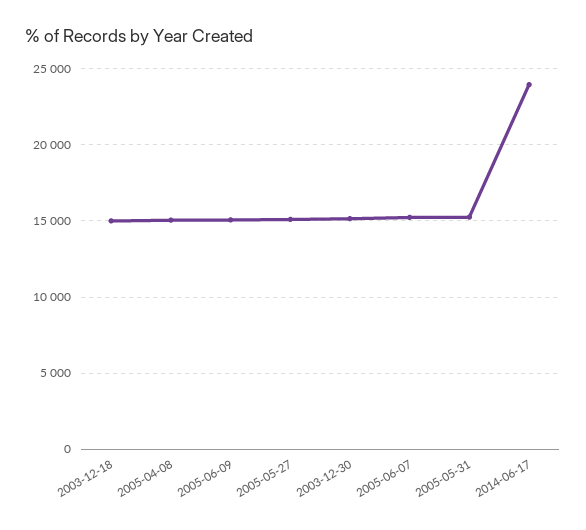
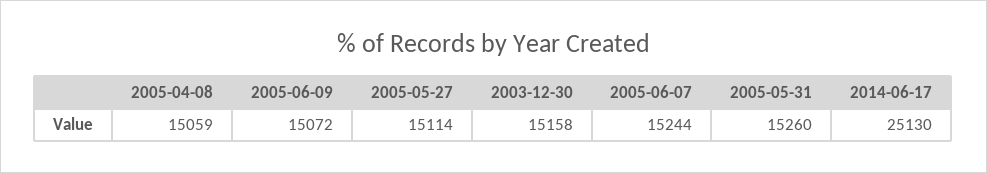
2003-12-18: 15000 -> none
2014-06-17: 24000 -> 25130

